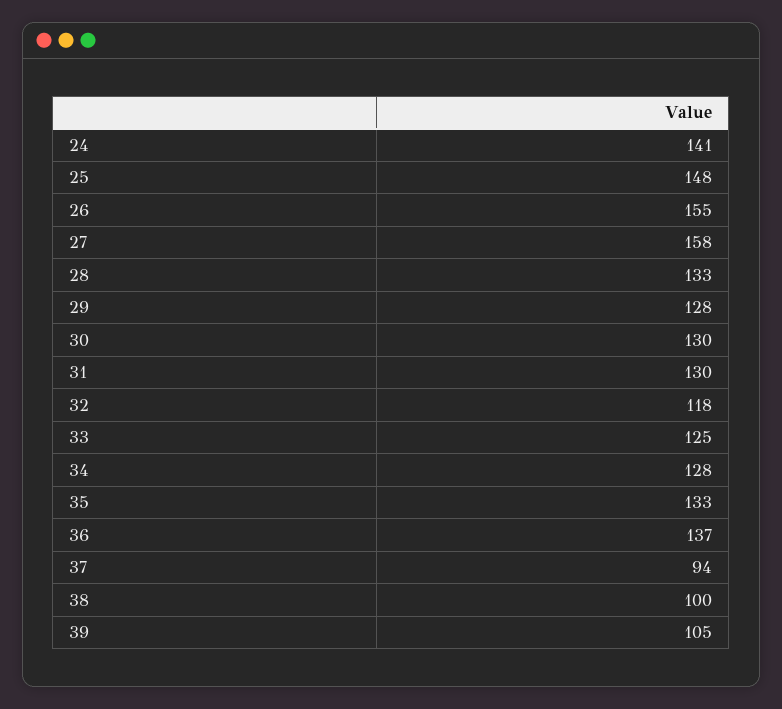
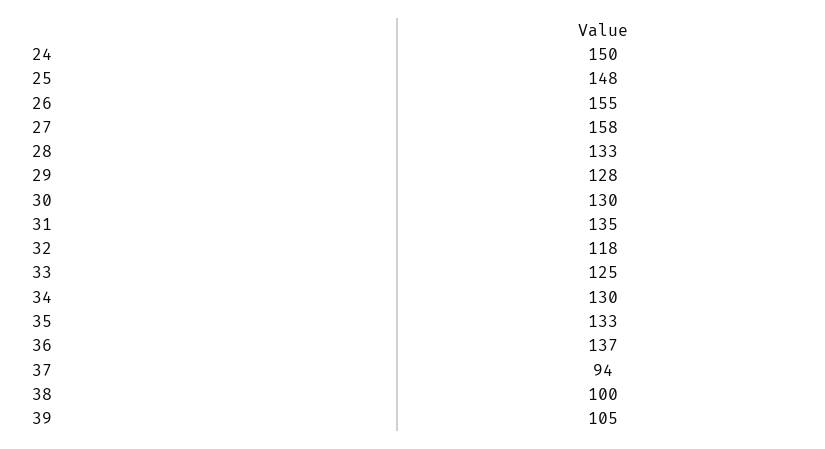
24: 141 -> 150
31: 130 -> 135
34: 128 -> 130

